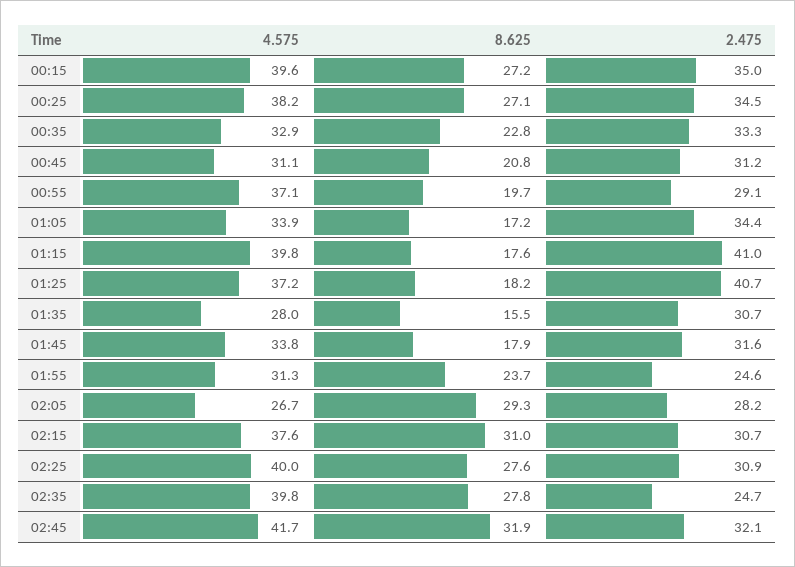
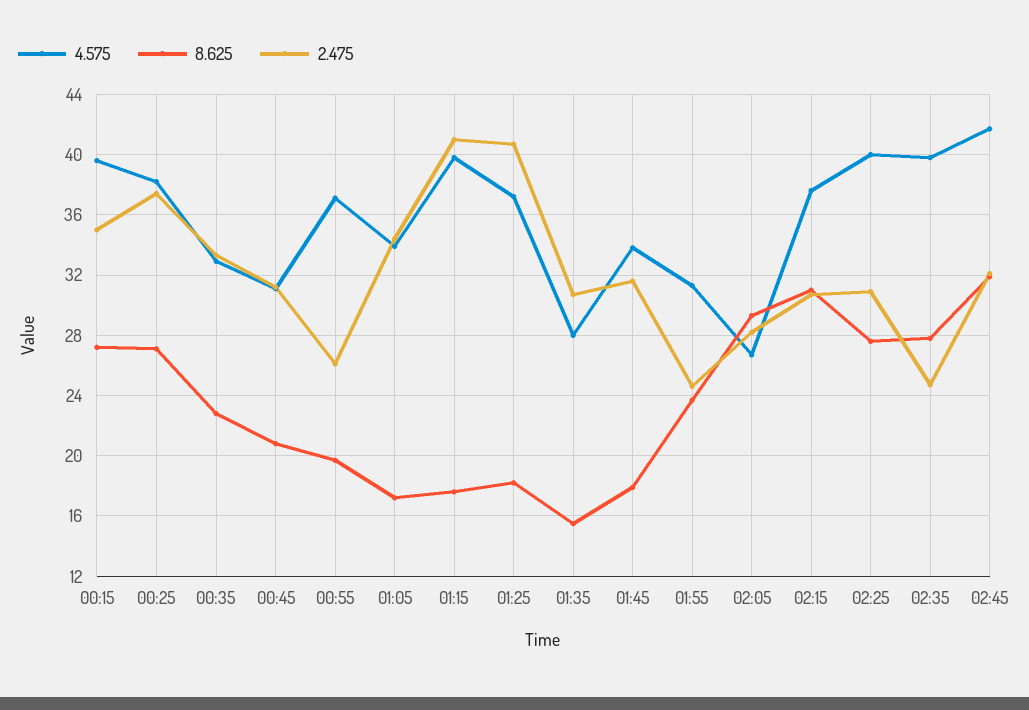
2.475, 00:25: 34.5 -> 37.5
2.475, 00:55: 29.1 -> 26

